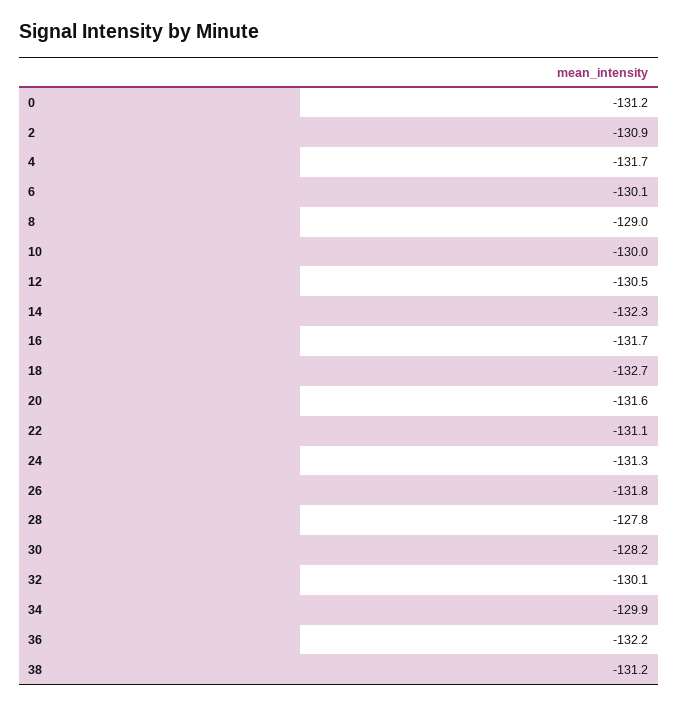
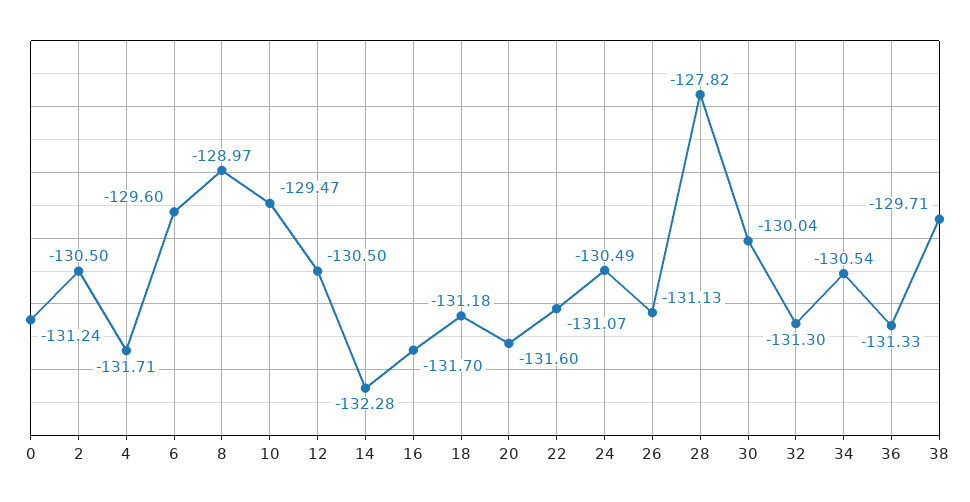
2: -130.9 -> -130.5
6: -130.1 -> -129.6
10: -130 -> -129.47
18: -132.7 -> -131.18
24: -131.3 -> -130.49
26: -131.8 -> -131.13
30: -128.2 -> -130.04
32: -130.1 -> -131.3
34: -129.9 -> -130.54
36: -132.2 -> -131.33
38: -131.2 -> -129.71

